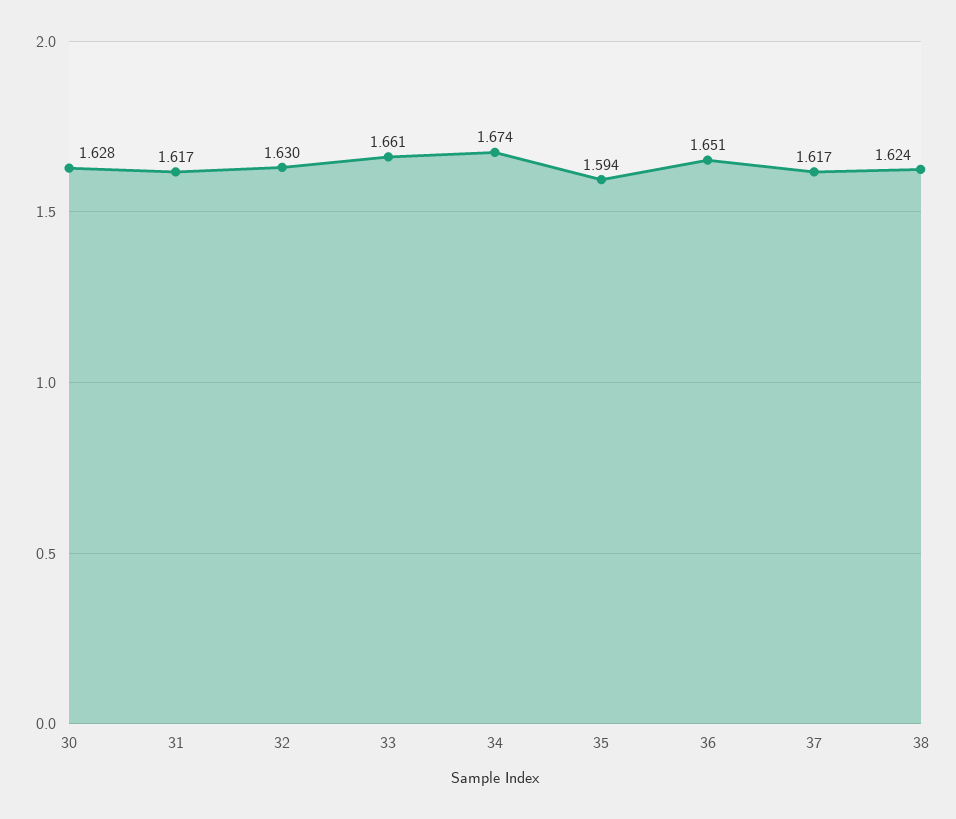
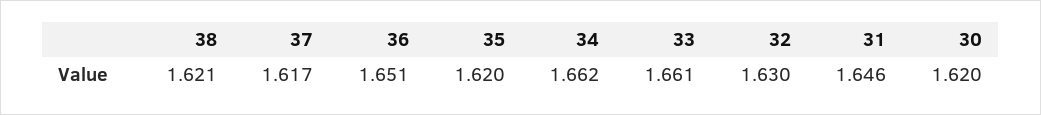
30: 1.628 -> 1.62
31: 1.617 -> 1.646
34: 1.674 -> 1.662
35: 1.594 -> 1.62
38: 1.624 -> 1.621

